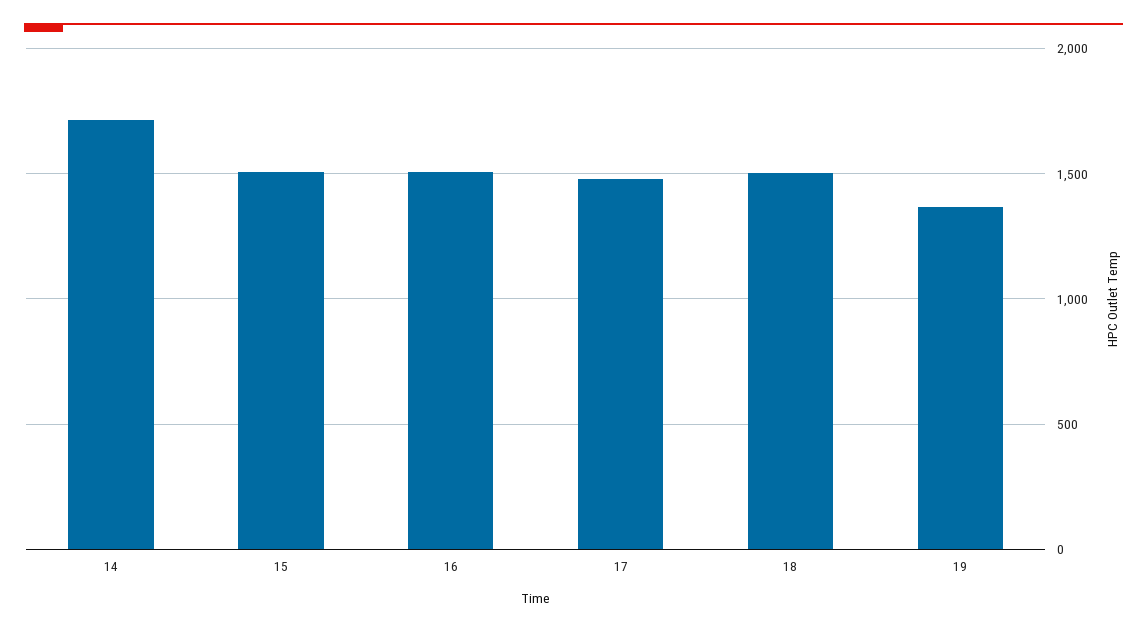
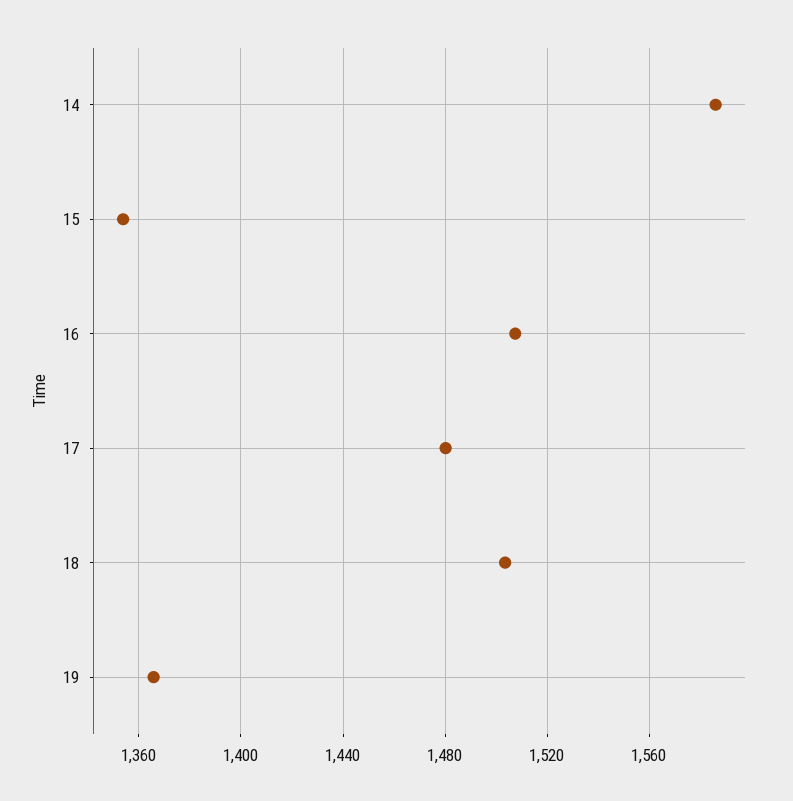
14: 1700 -> 1585
15: 1500 -> 1355

